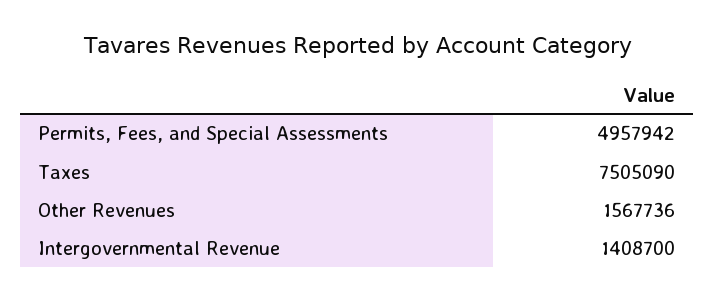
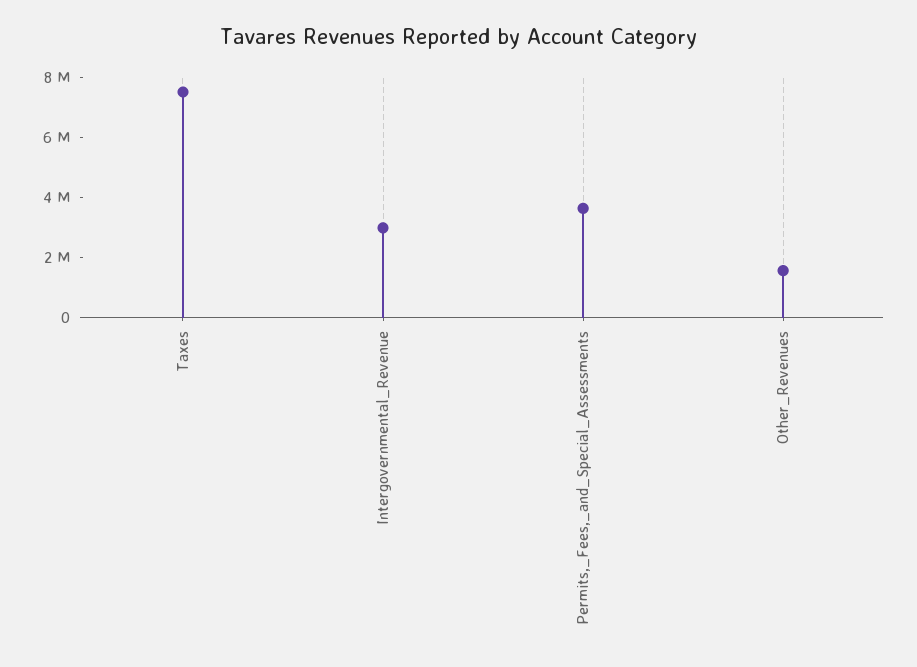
Permits, Fees, and Special Assessments: 4957942 -> 3500000
Intergovernmental Revenue: 1408700 -> 3000000

